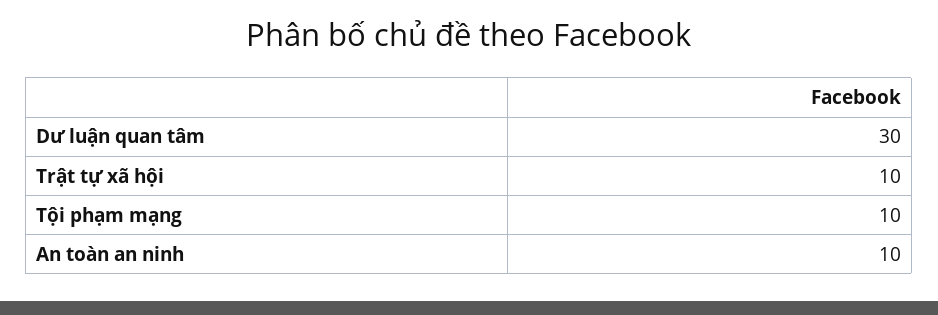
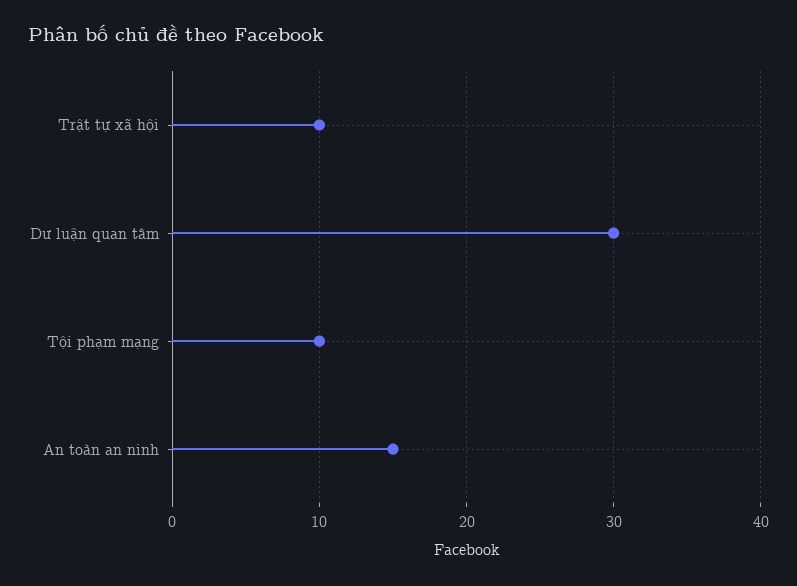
An toàn an ninh: 10 -> 15

